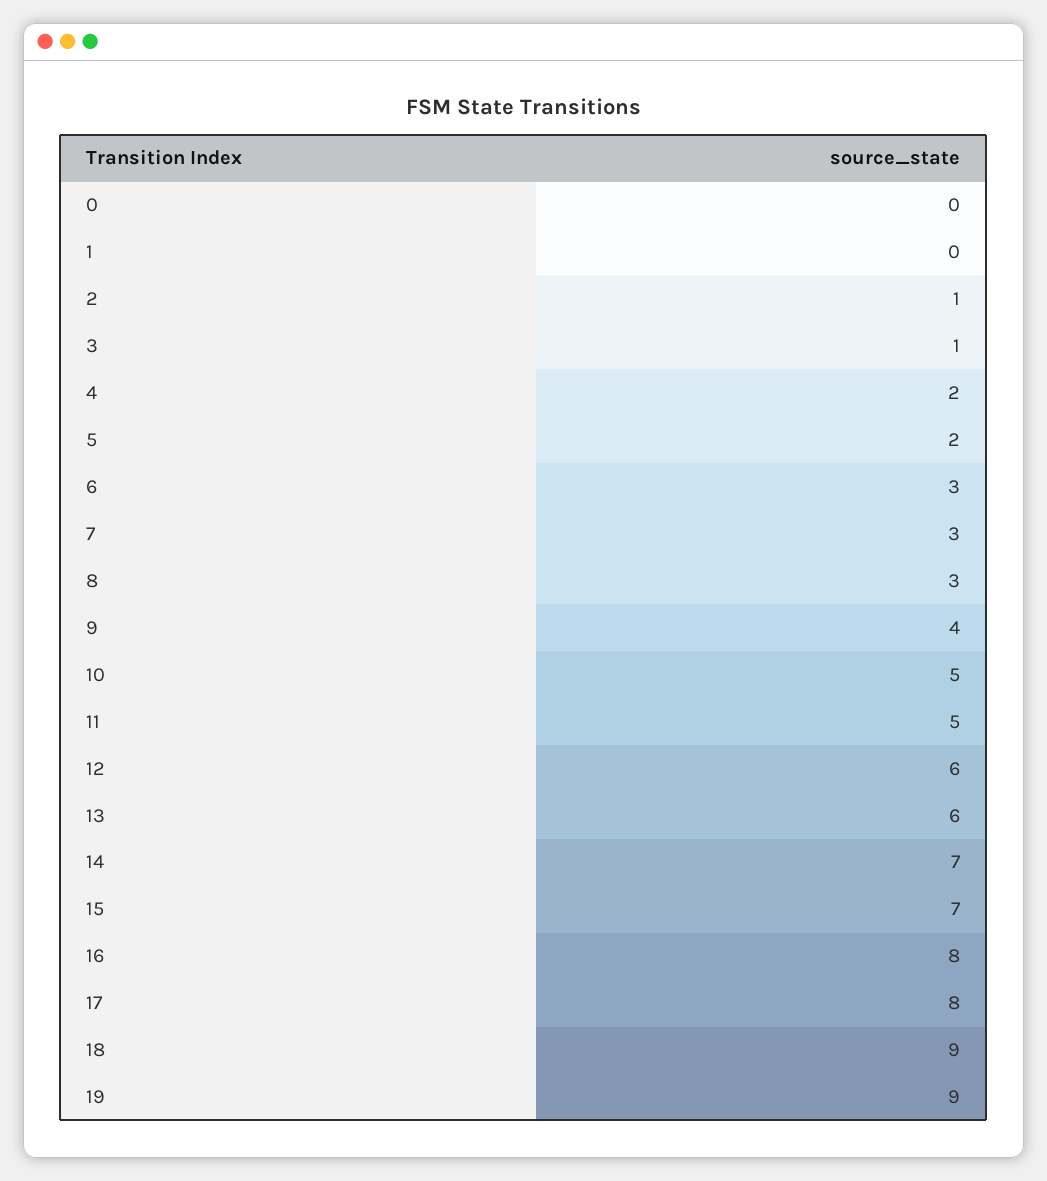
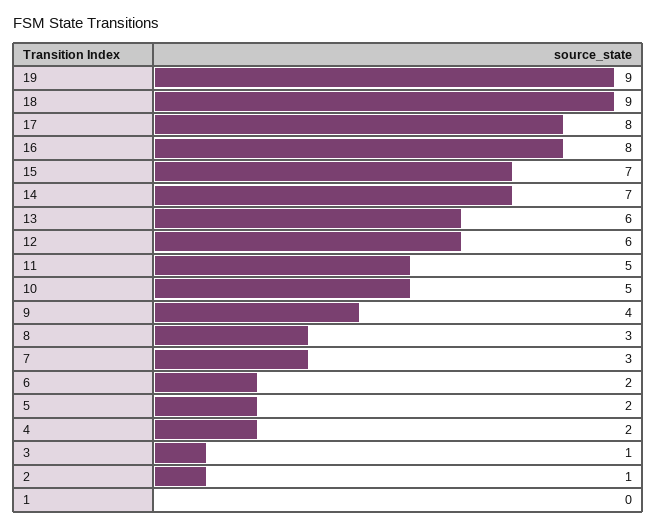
0: 0 -> none
6: 3 -> 2

